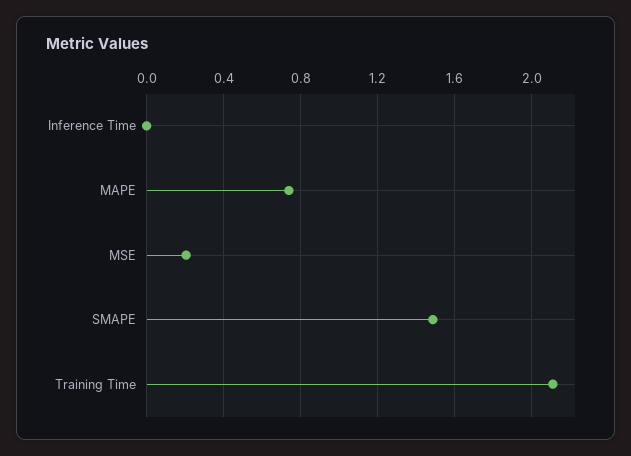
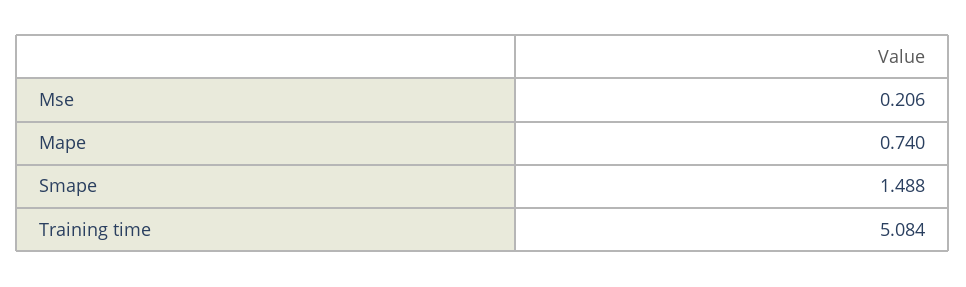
Inference Time: 0 -> none
Training Time: 2.1 -> 5.084

